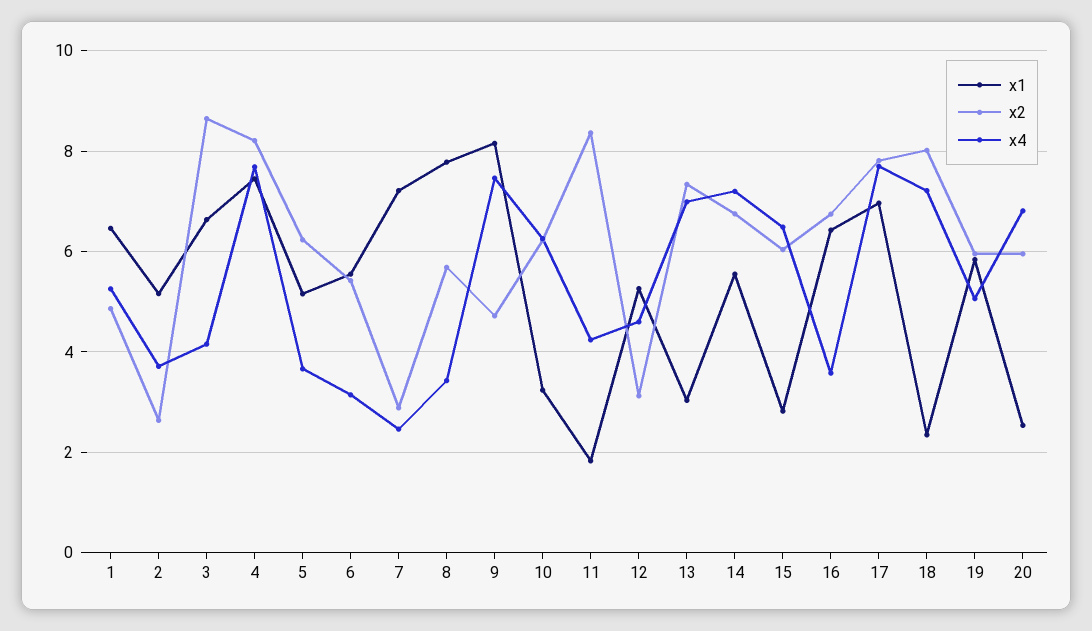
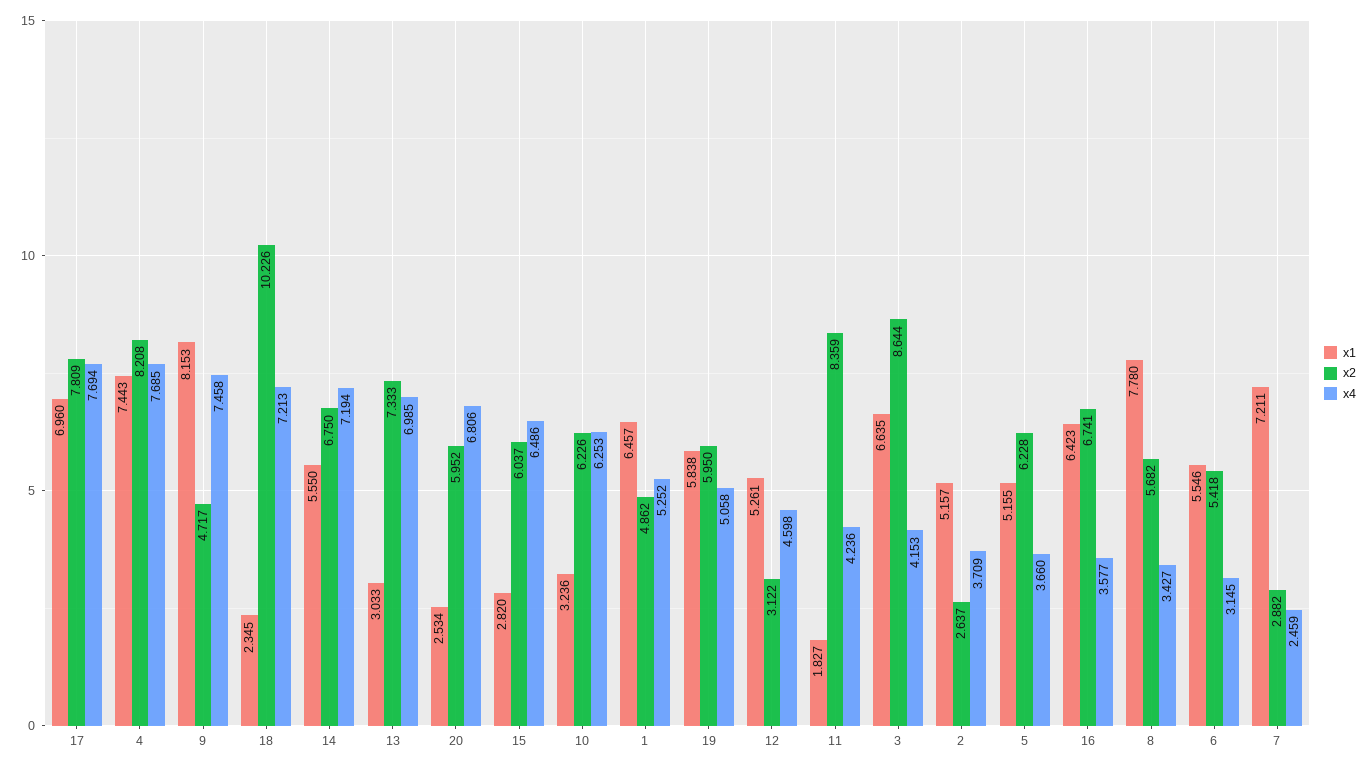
x2, 18: 8 -> 10.226

